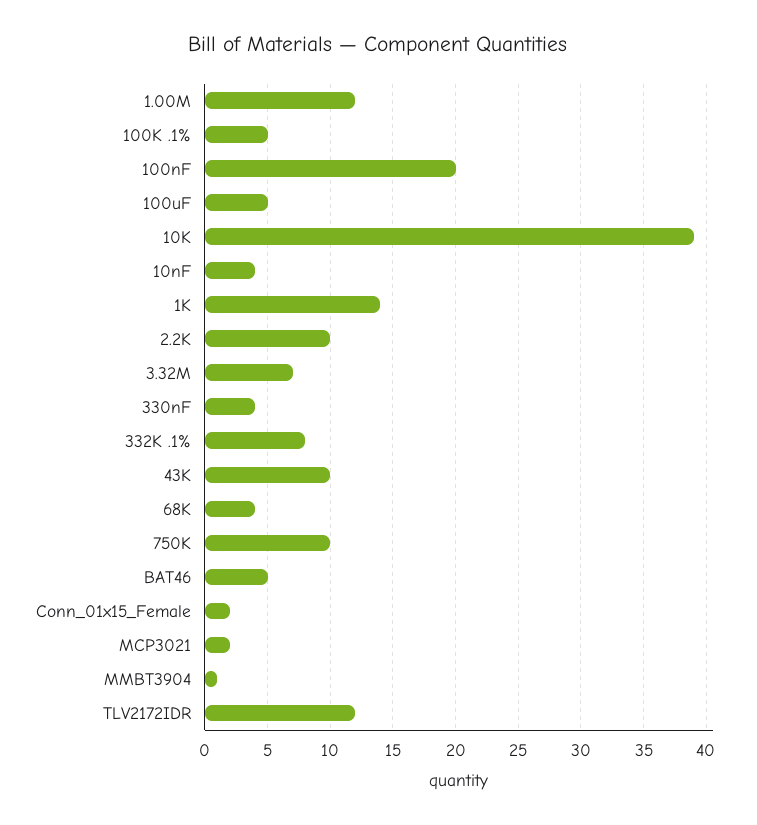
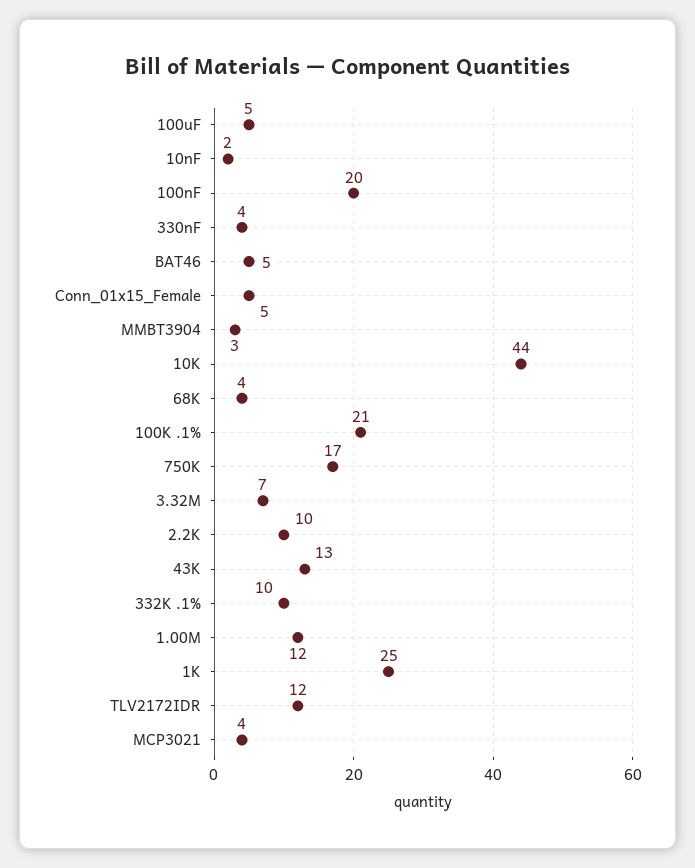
100K .1%: 5 -> 21
10K: 39 -> 44
10nF: 4 -> 2
1K: 14 -> 25
332K .1%: 8 -> 10
43K: 10 -> 13
750K: 10 -> 17
Conn_01x15_Female: 2 -> 5
MCP3021: 2 -> 4
MMBT3904: 1 -> 3

